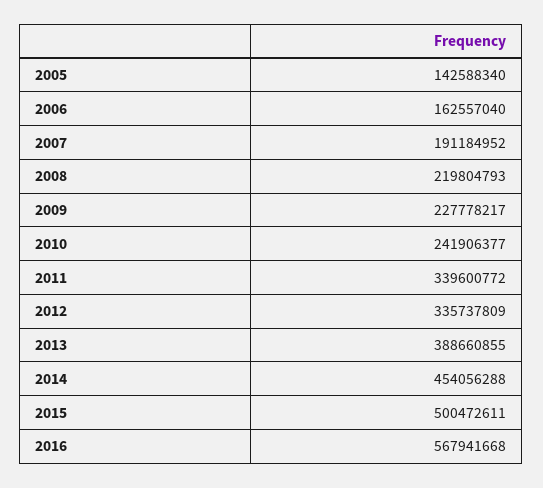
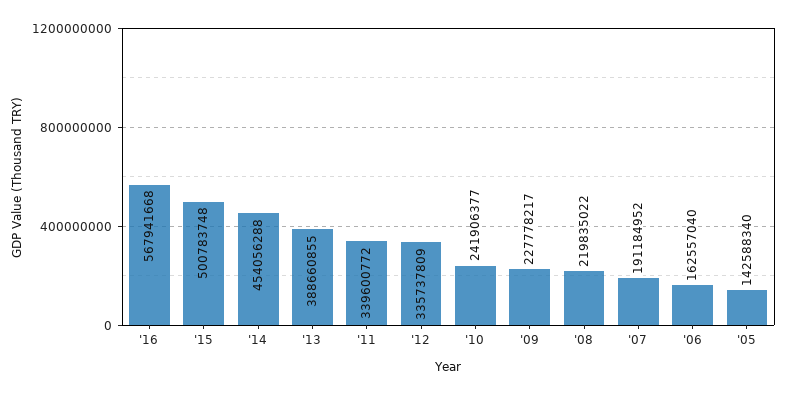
2008: 219804793 -> 219835022
2015: 500472611 -> 500783748

